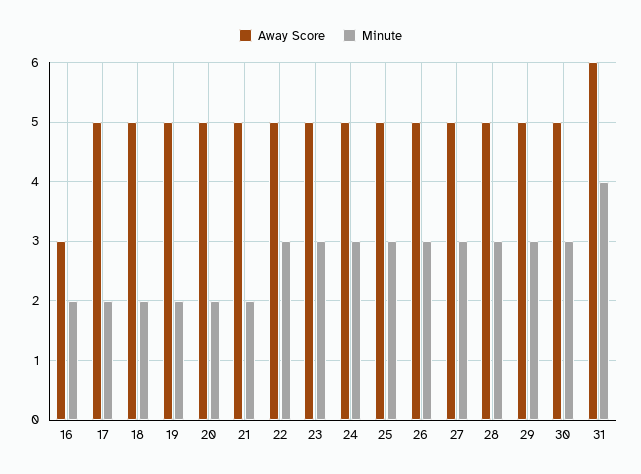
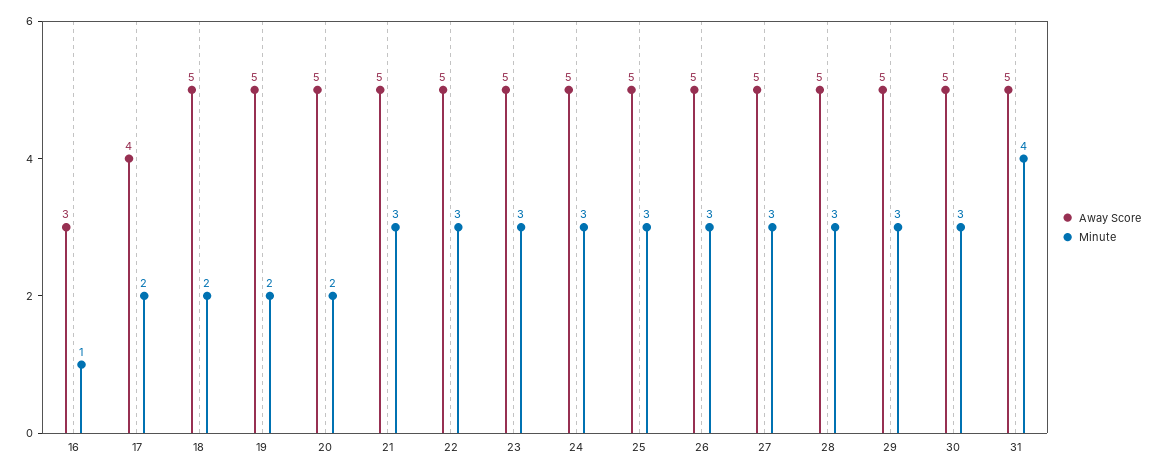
Minute, 16: 2 -> 1
Away Score, 17: 5 -> 4
Minute, 21: 2 -> 3
Away Score, 31: 6 -> 5

